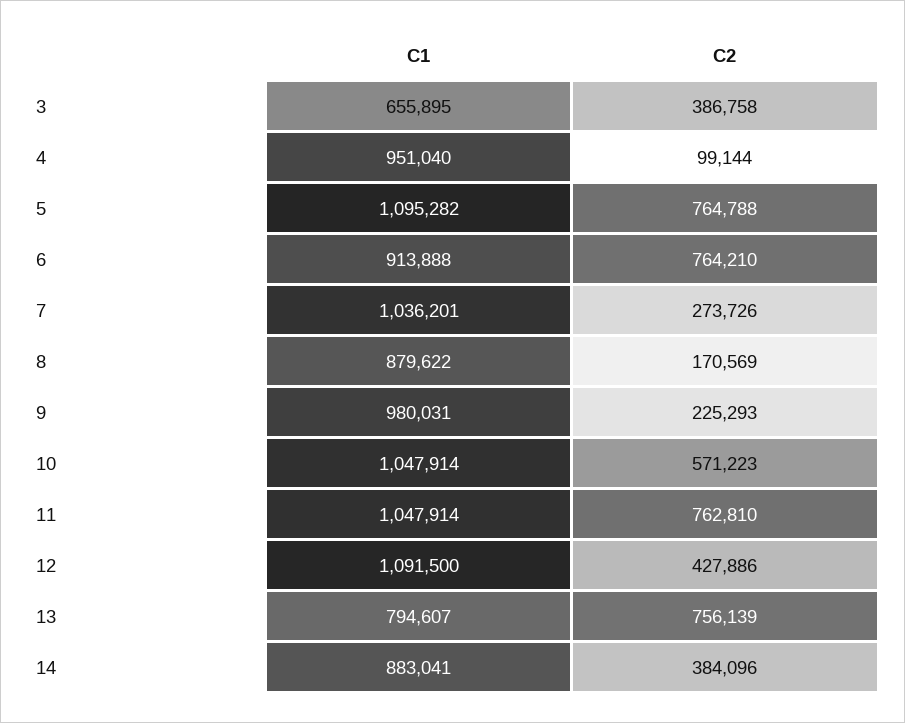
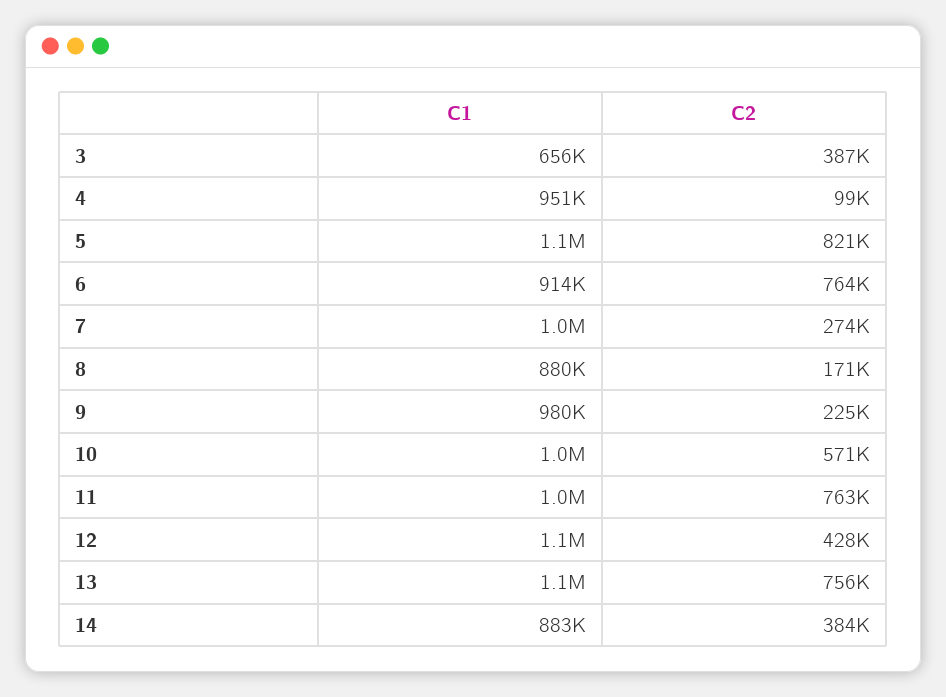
C2, 5: 764788 -> 821000
C1, 13: 794607 -> 1100000

